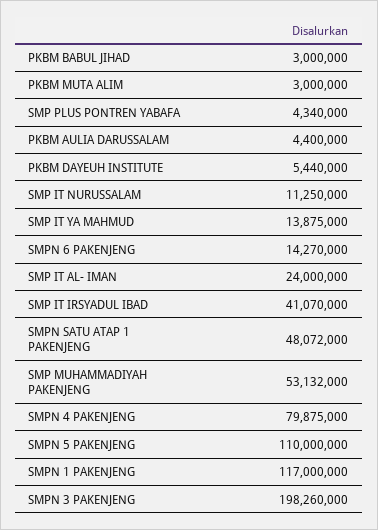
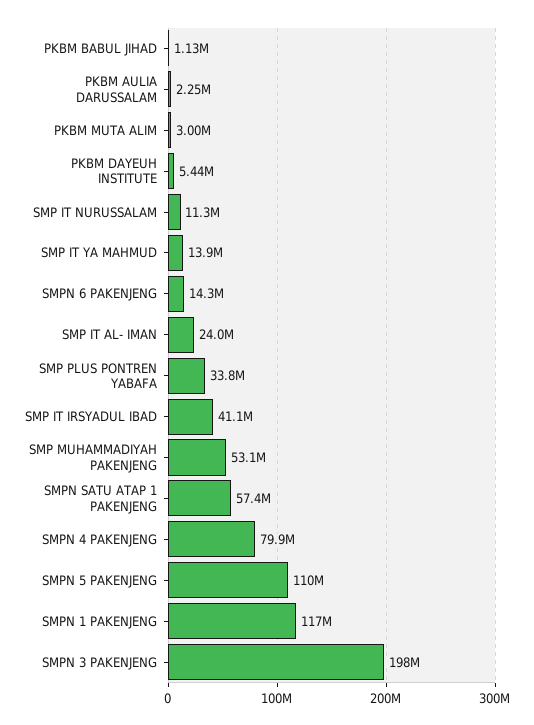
PKBM BABUL JIHAD: 3000000 -> 1130000
SMP PLUS PONTREN YABAFA: 4340000 -> 33800000
PKBM AULIA DARUSSALAM: 4400000 -> 2250000
SMPN SATU ATAP 1 PAKENJENG: 48072000 -> 57400000

